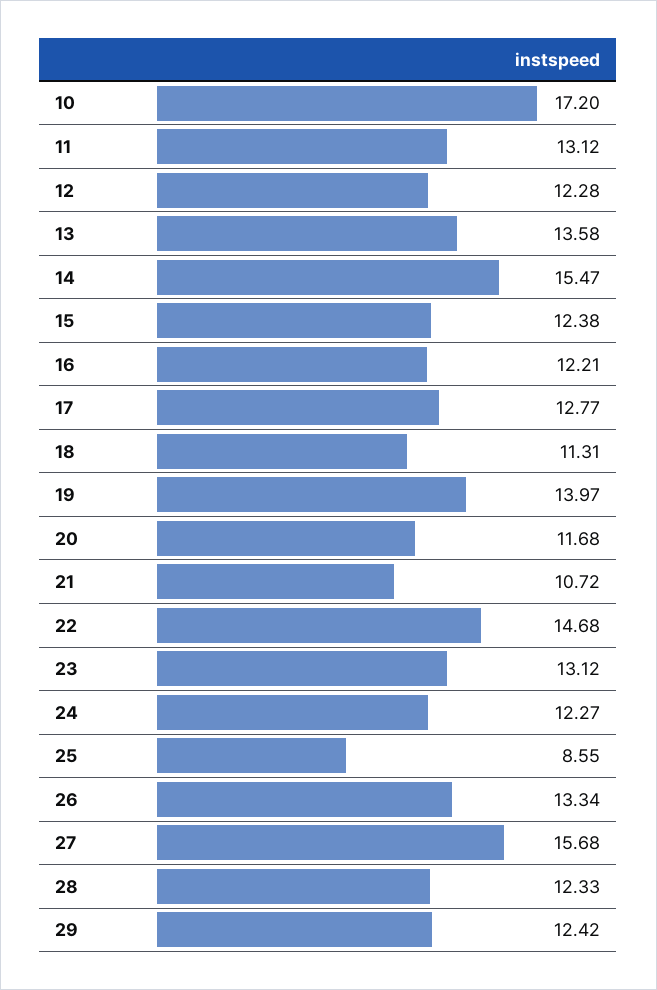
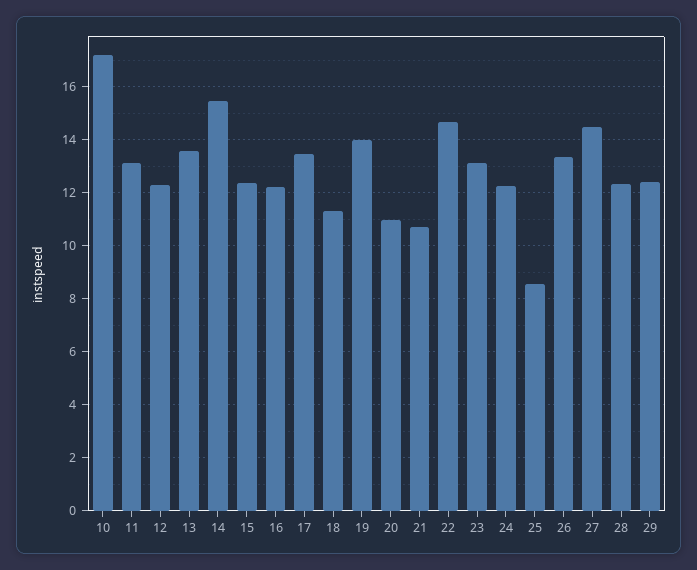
17: 12.77 -> 13.5
20: 11.68 -> 11
27: 15.68 -> 14.5

